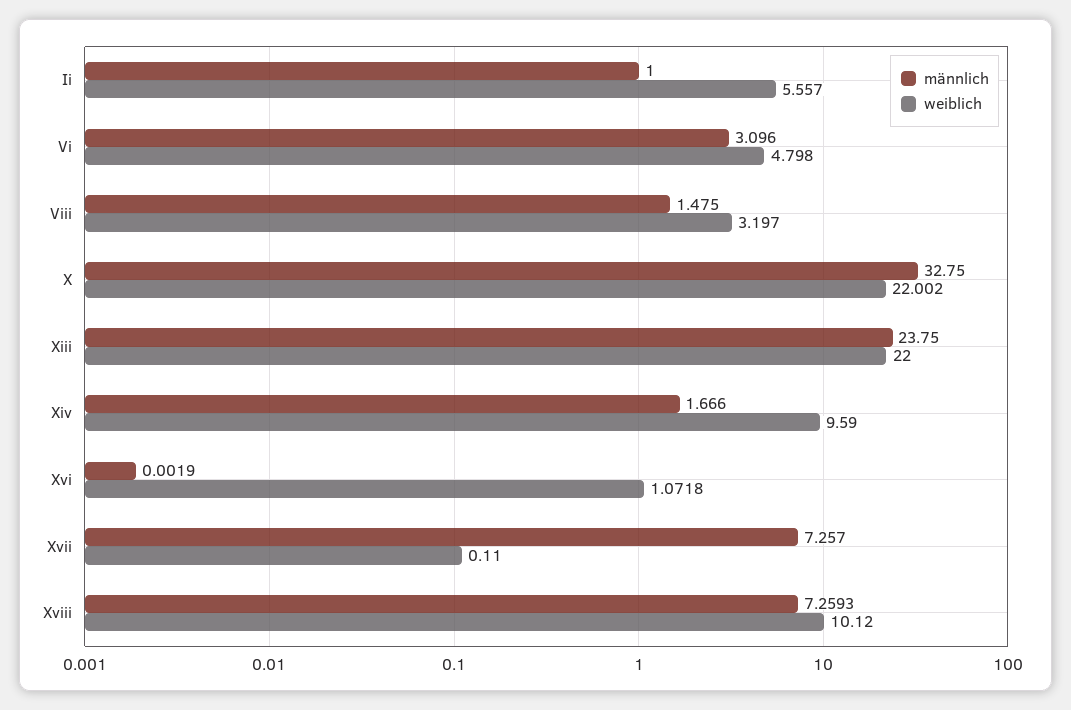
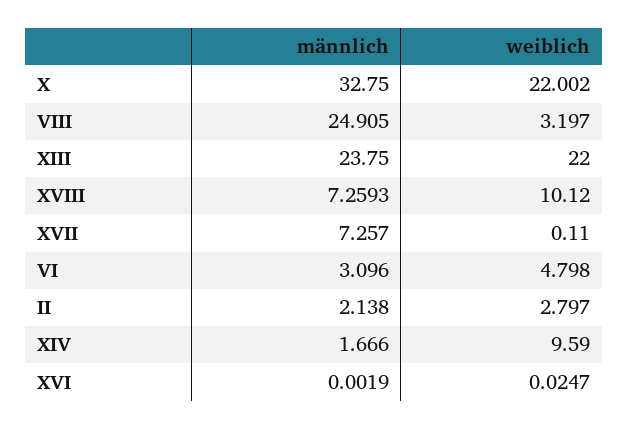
männlich, Ii: 1 -> 2.138
weiblich, Ii: 5.557 -> 2.797
männlich, Viii: 1.475 -> 24.905
weiblich, Xvi: 1.0718 -> 0.0247

